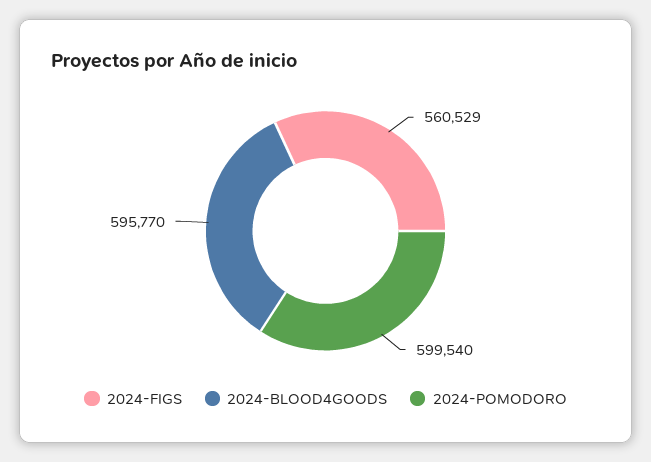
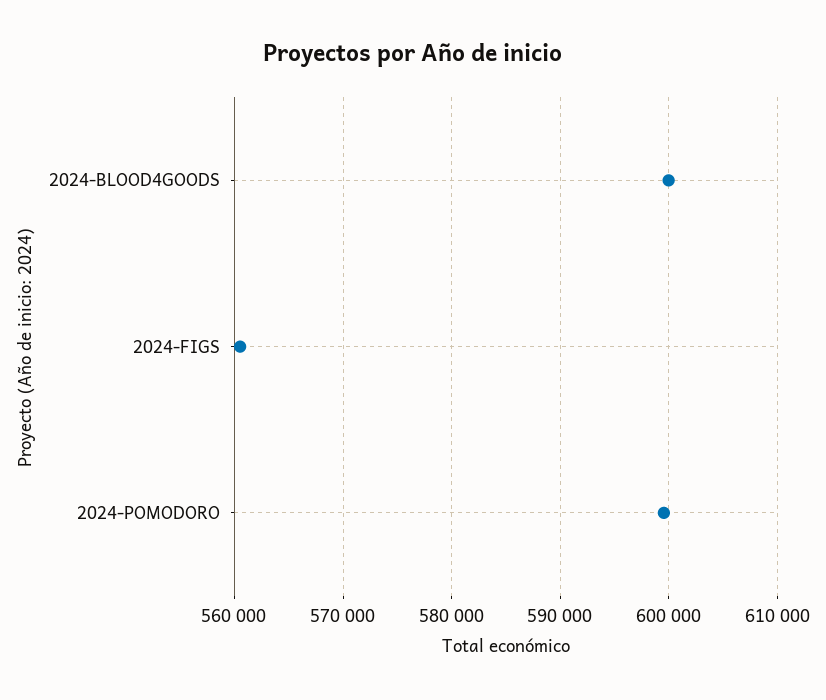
2024-BLOOD4GOODS: 595770 -> 600000

